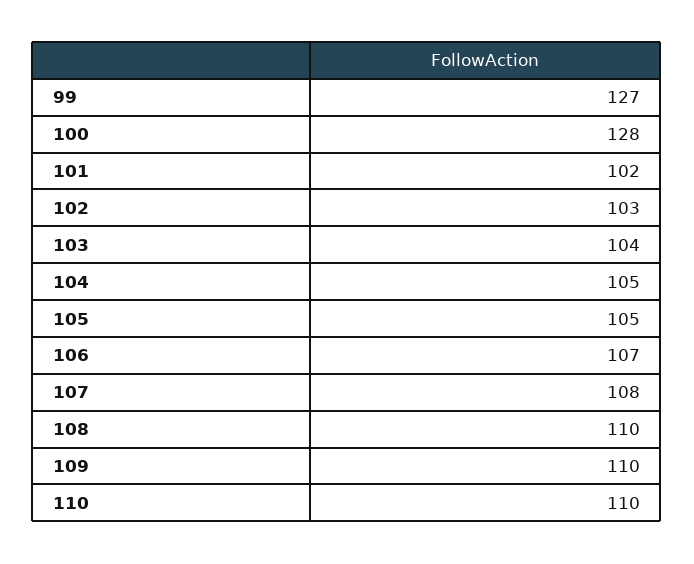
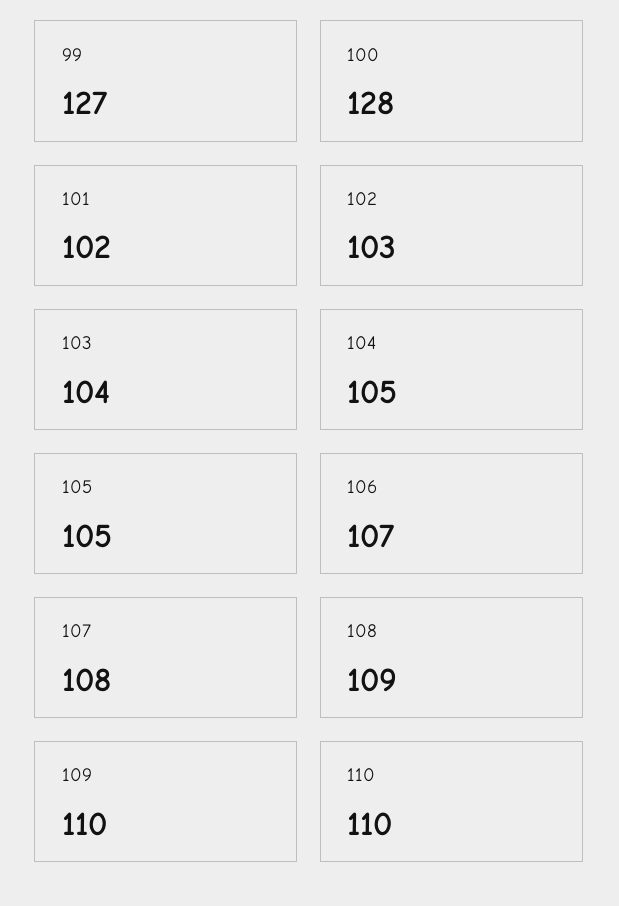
108: 110 -> 109

